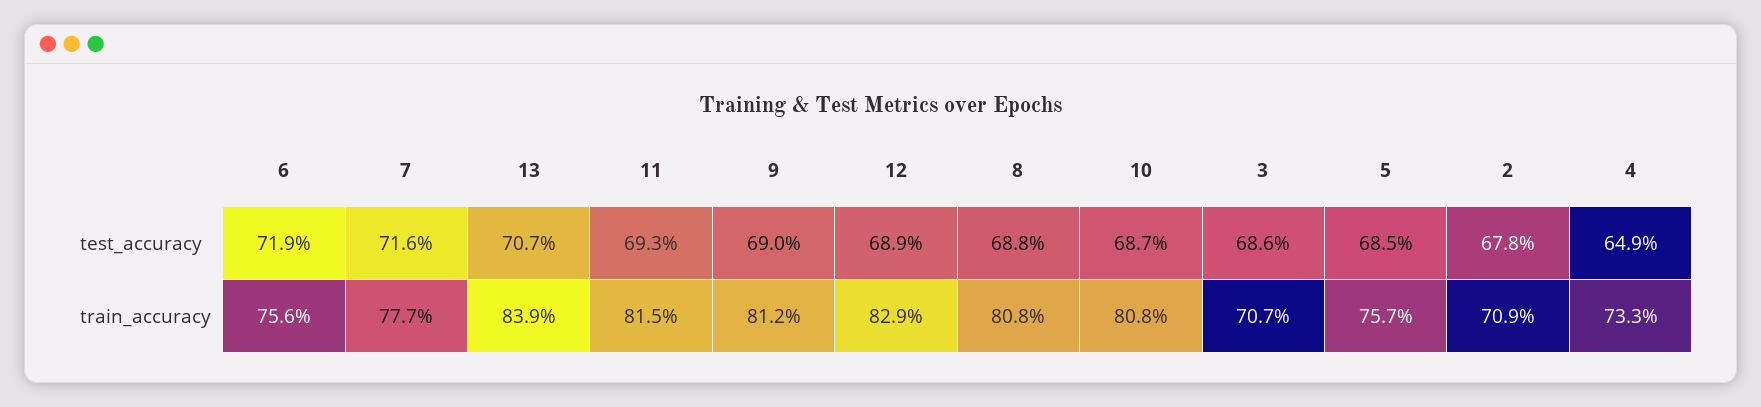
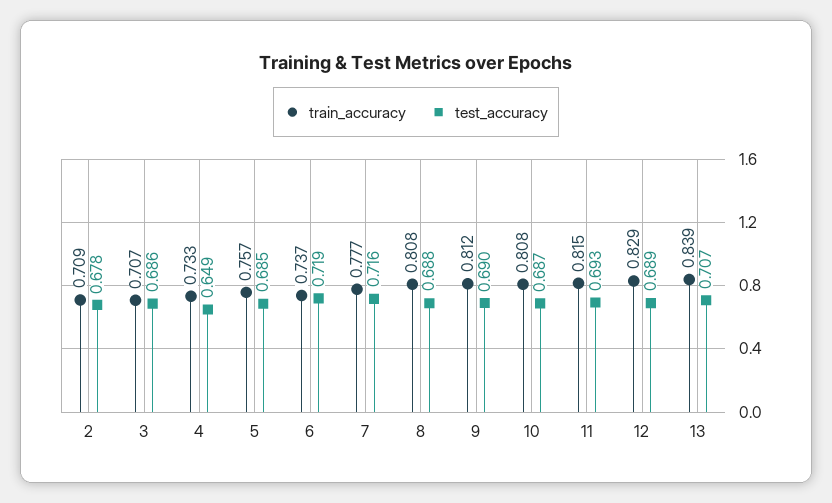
train_accuracy, 6: 0.756 -> 0.737

